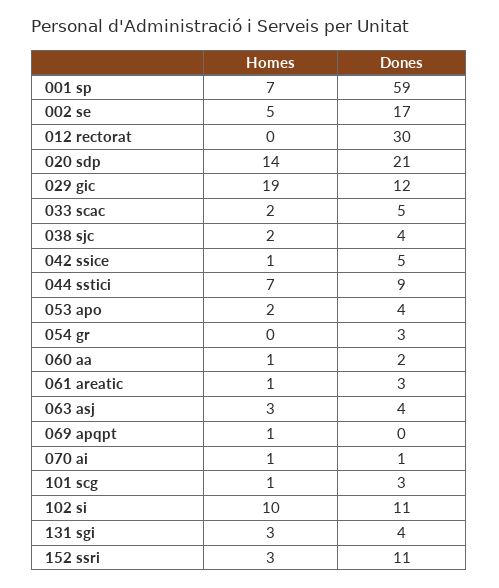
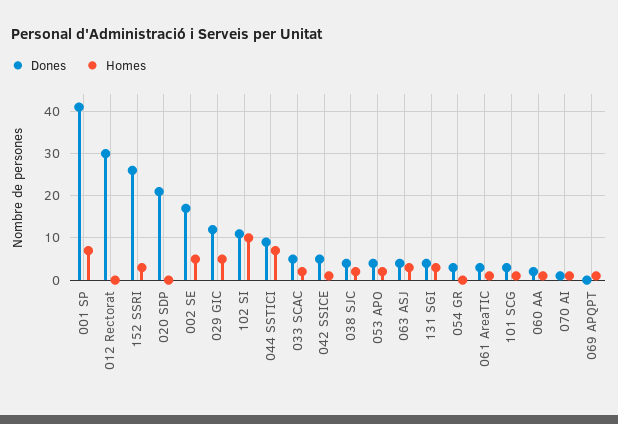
Dones, 001 sp: 59 -> 40
Homes, 020 sdp: 14 -> 0
Homes, 029 gic: 19 -> 5
Dones, 152 ssri: 11 -> 25

